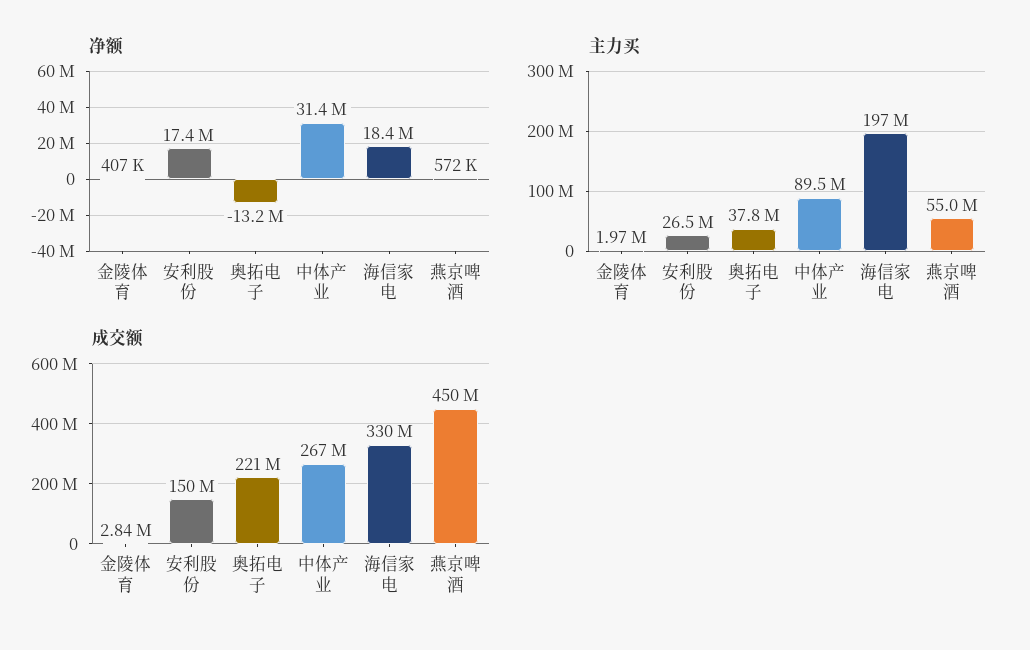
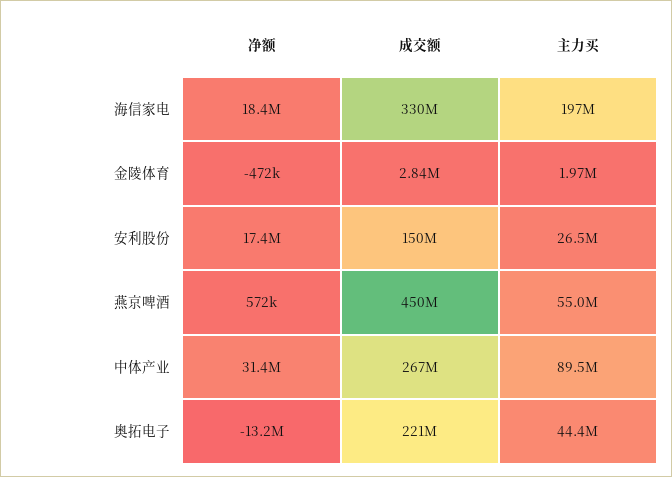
净额, 金陵体育: 407000 -> -472000
主力买, 奥拓电子: 37800000 -> 44400000

